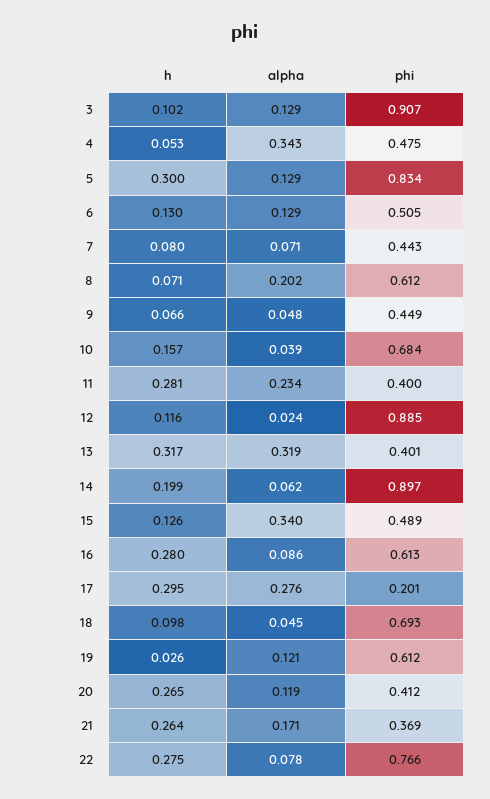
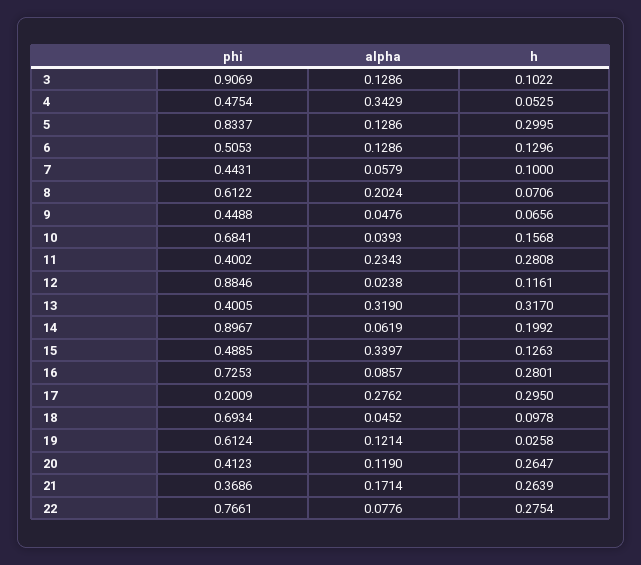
h, 7: 0.08 -> 0.1
alpha, 7: 0.071 -> 0.0579
phi, 16: 0.613 -> 0.7253

